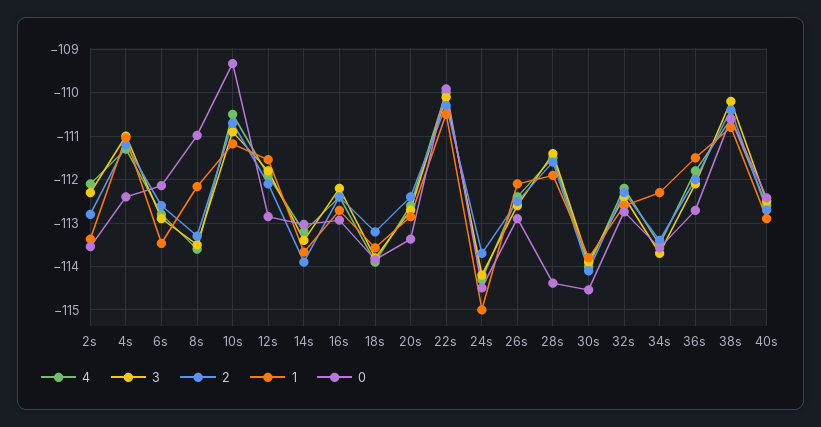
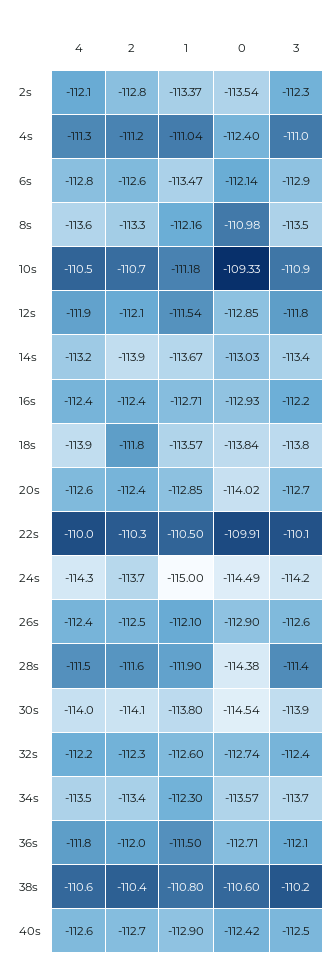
2, 18s: -113.2 -> -111.8
0, 20s: -113.4 -> -114.02

